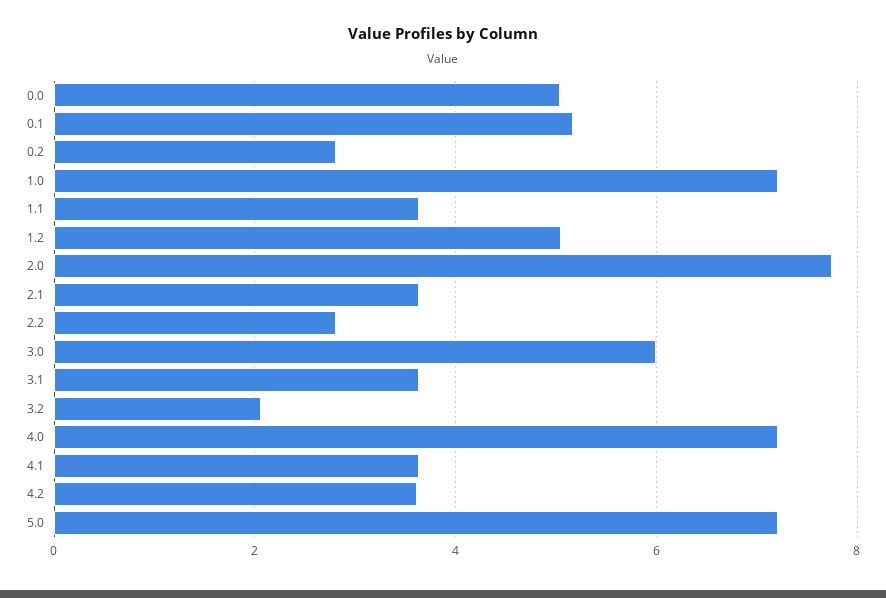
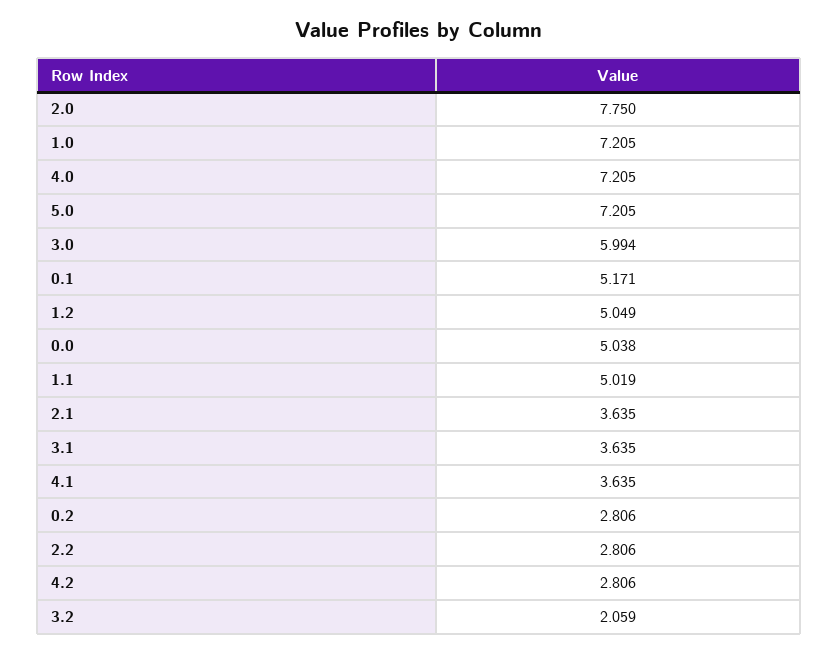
1.1: 3.6 -> 5.019
4.2: 3.6 -> 2.806

